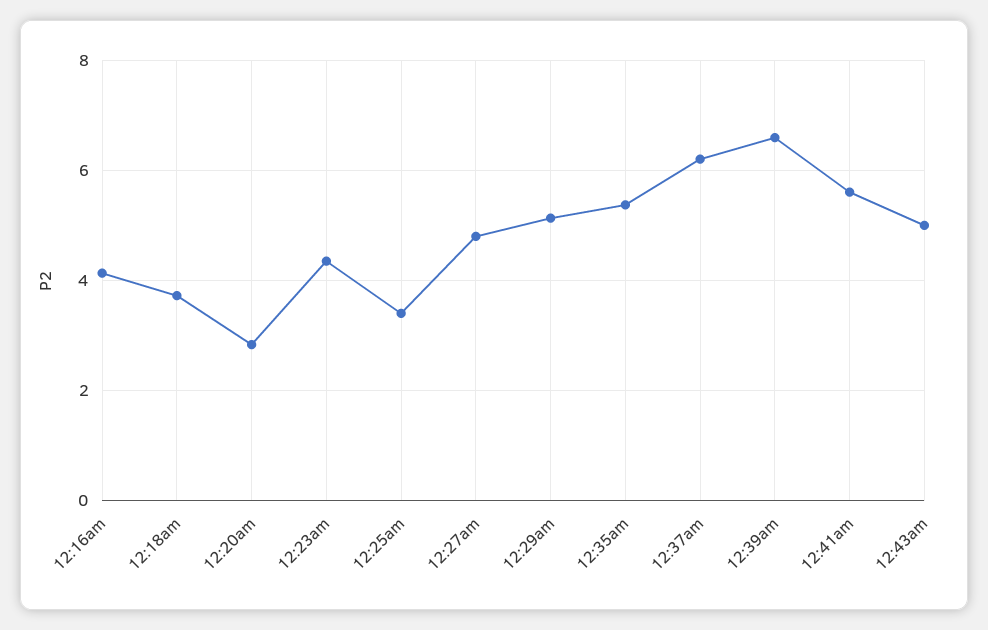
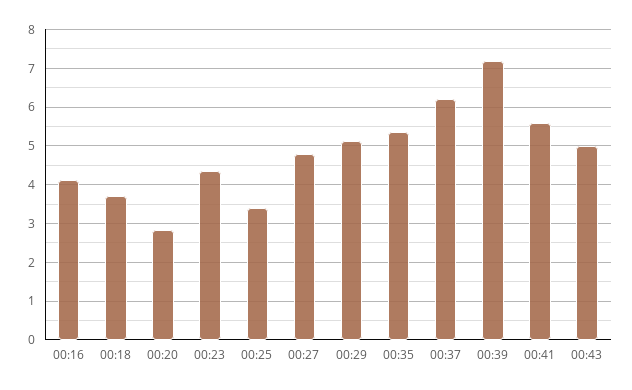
12:39am: 6.6 -> 7.2

